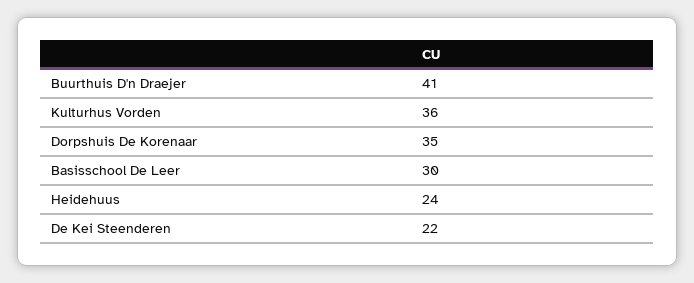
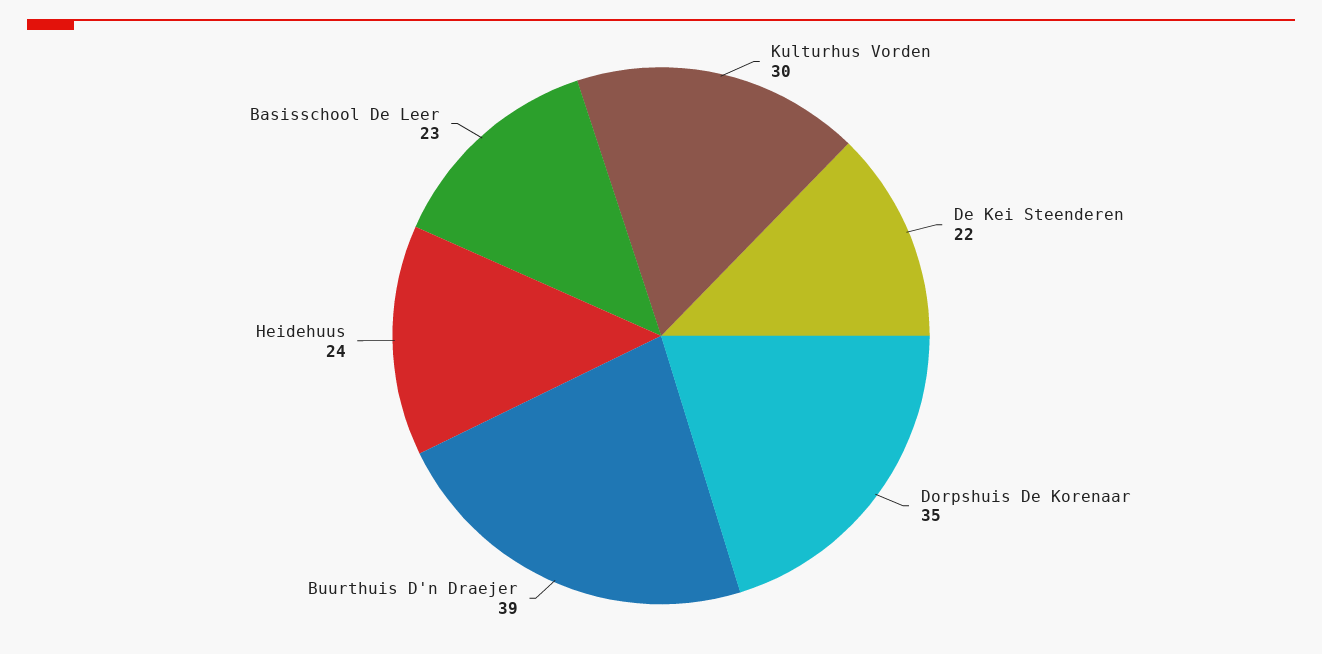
Buurthuis D'n Draejer: 41 -> 39
Kulturhus Vorden: 36 -> 30
Basisschool De Leer: 30 -> 23

